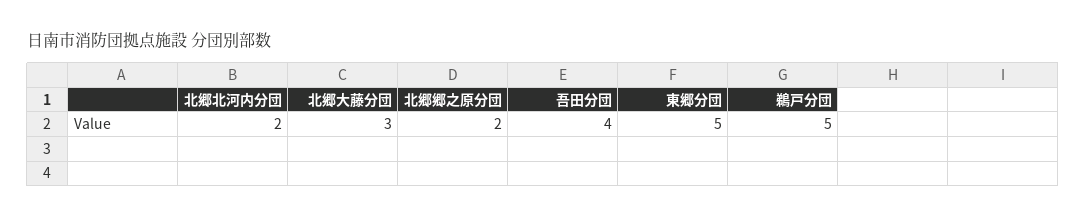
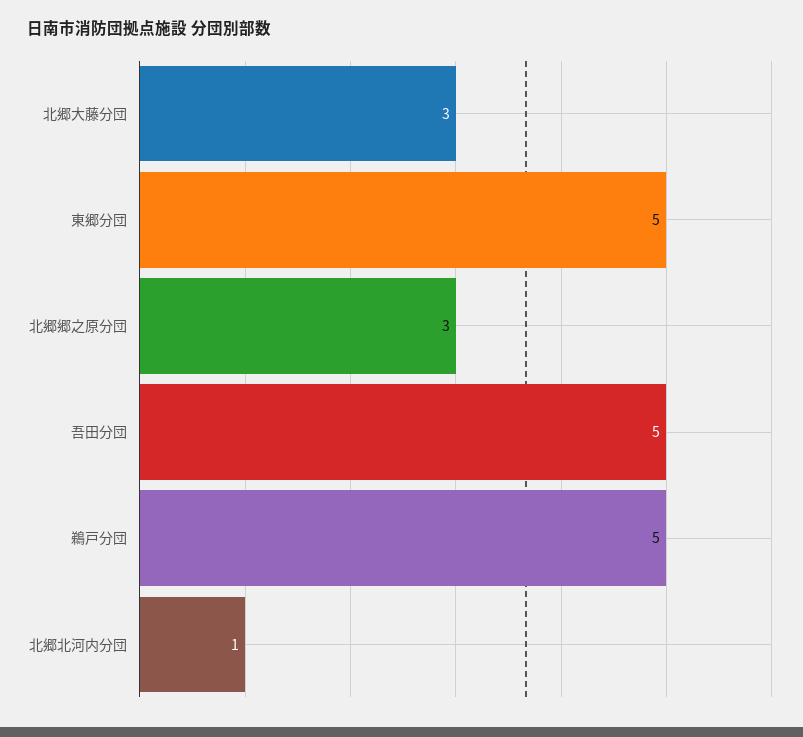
北郷北河内分団: 2 -> 1
北郷郷之原分団: 2 -> 3
吾田分団: 4 -> 5

